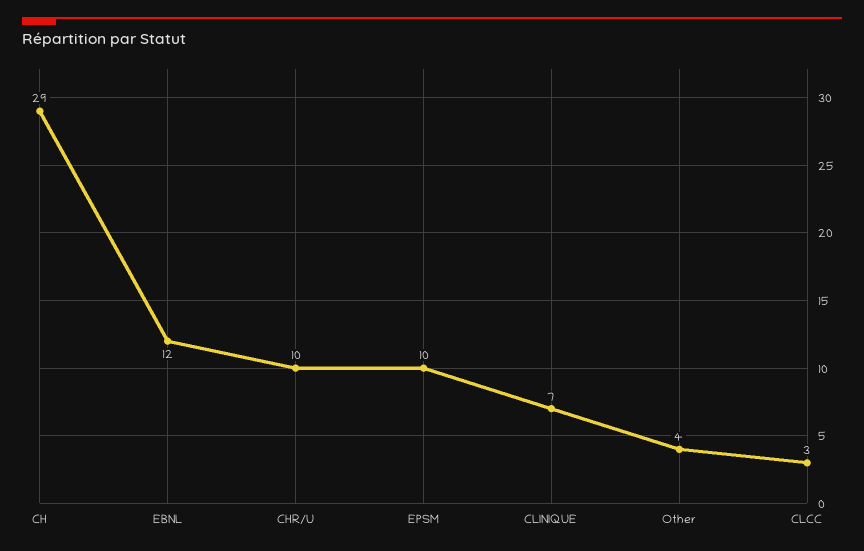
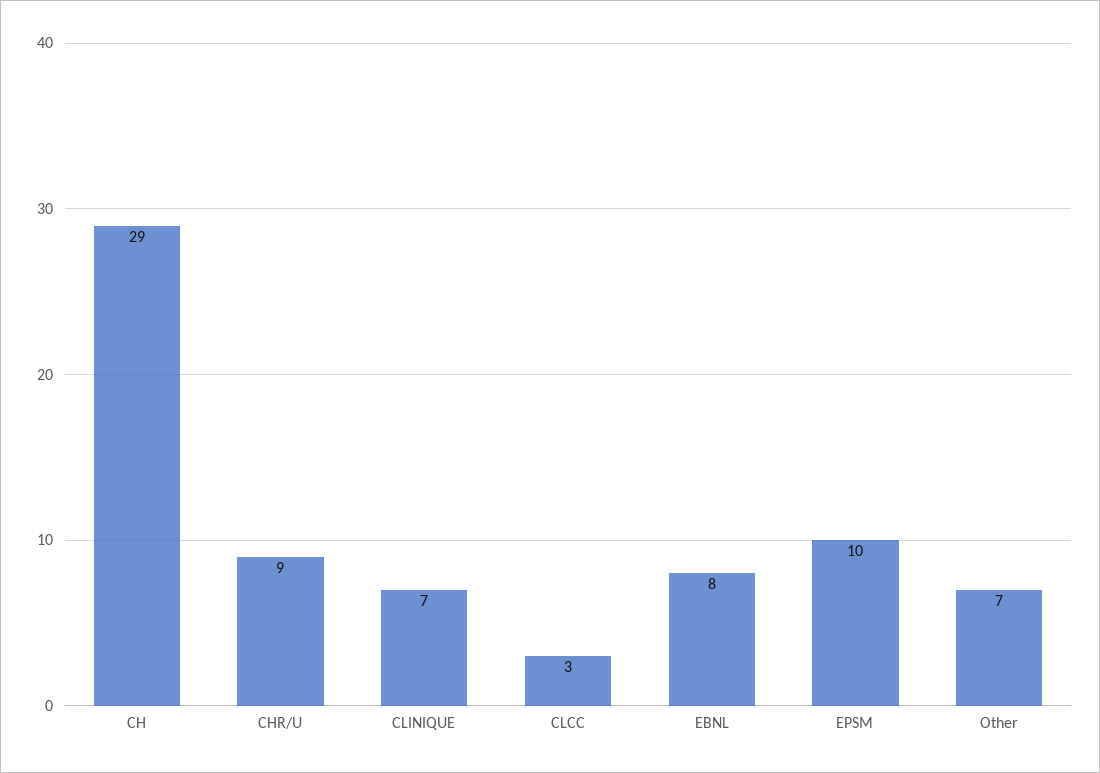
EBNL: 12 -> 8
CHR/U: 10 -> 9
Other: 4 -> 7

